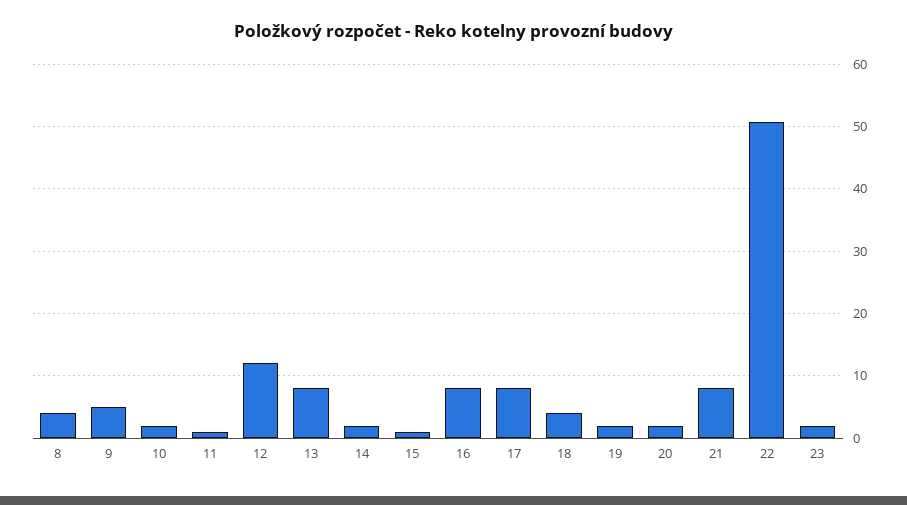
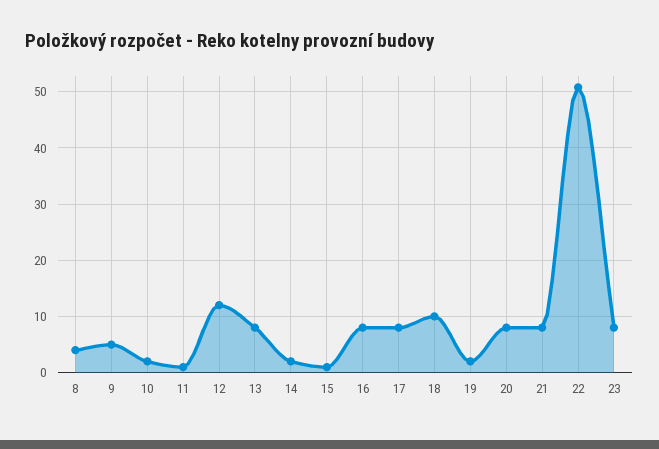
18: 4 -> 10
20: 2 -> 8
23: 2 -> 8

